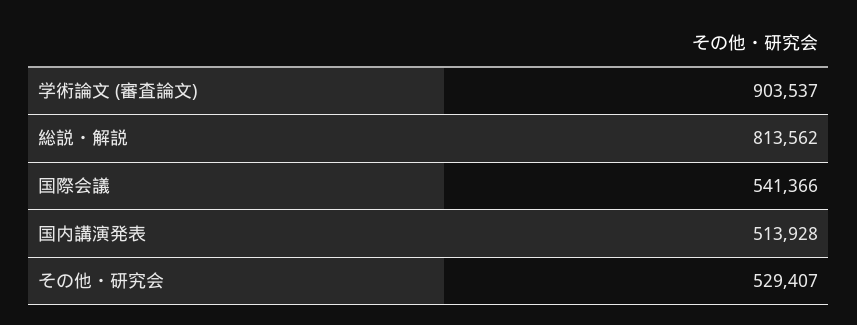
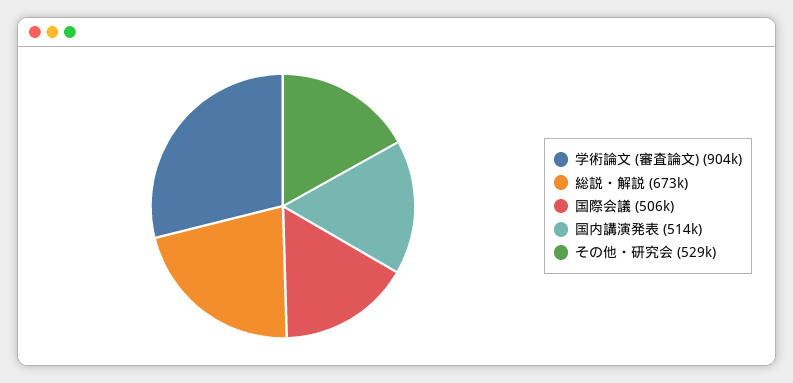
総説・解説: 813562 -> 673000
国際会議: 541366 -> 506000

